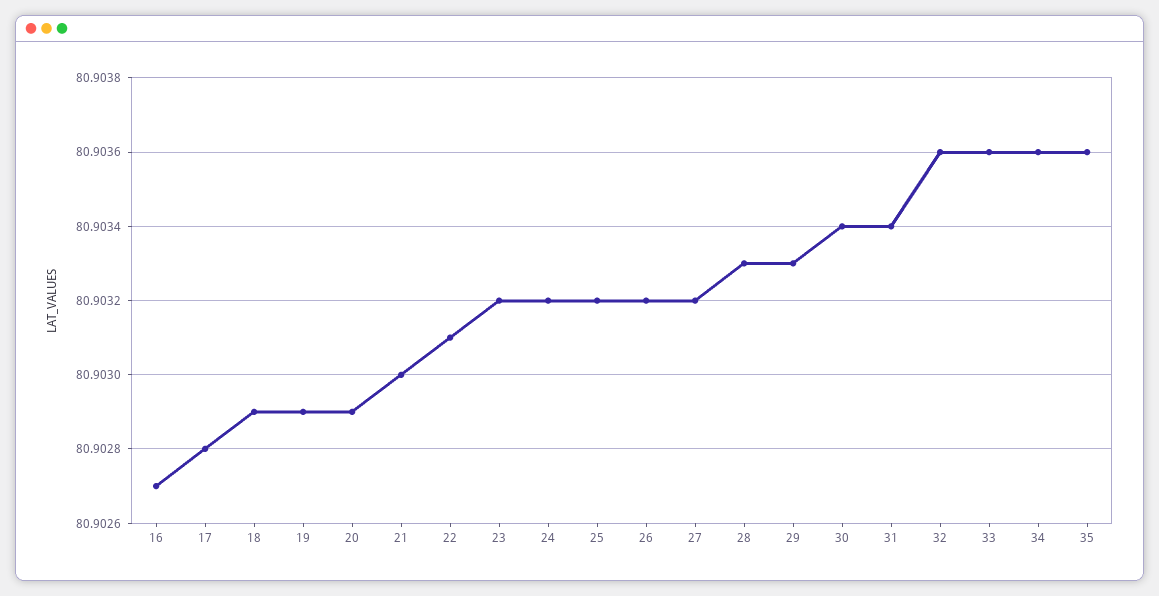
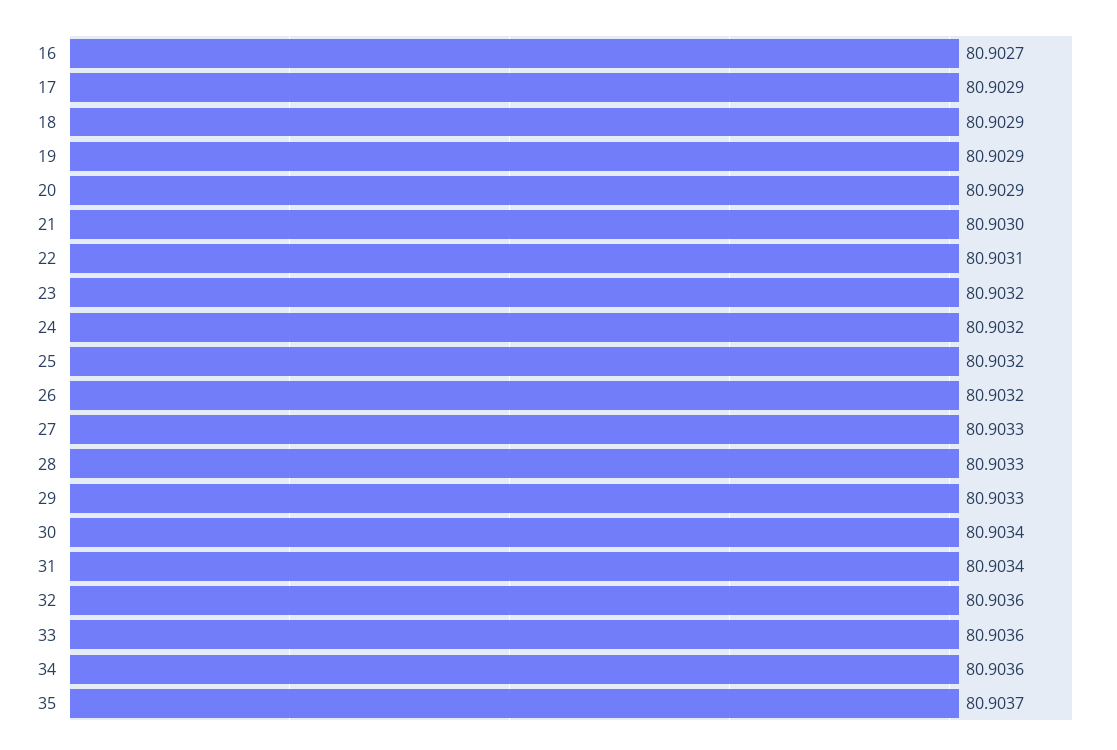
17: 80.9028 -> 80.9029
27: 80.9032 -> 80.9033
35: 80.9036 -> 80.9037

